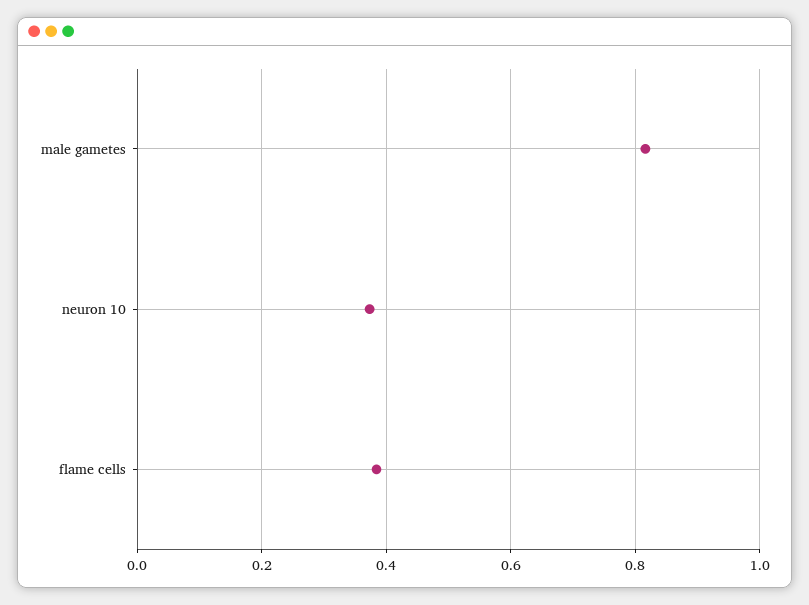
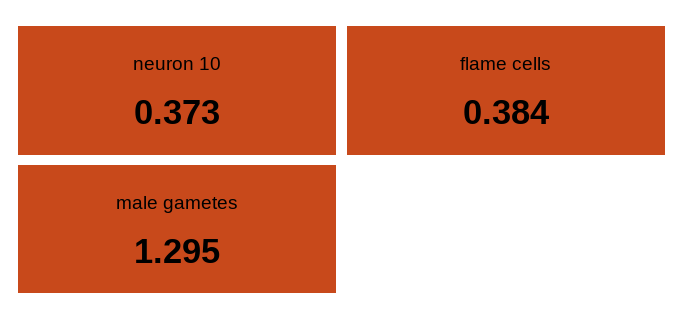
male gametes: 0.82 -> 1.295

